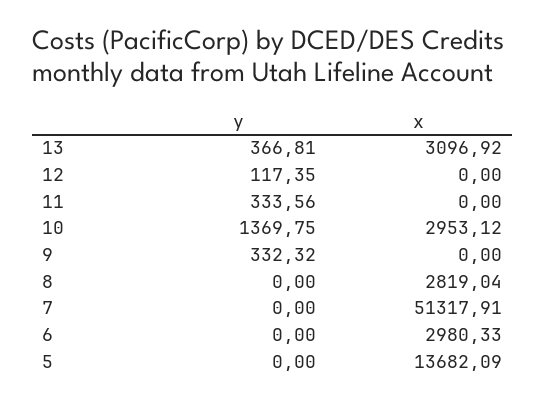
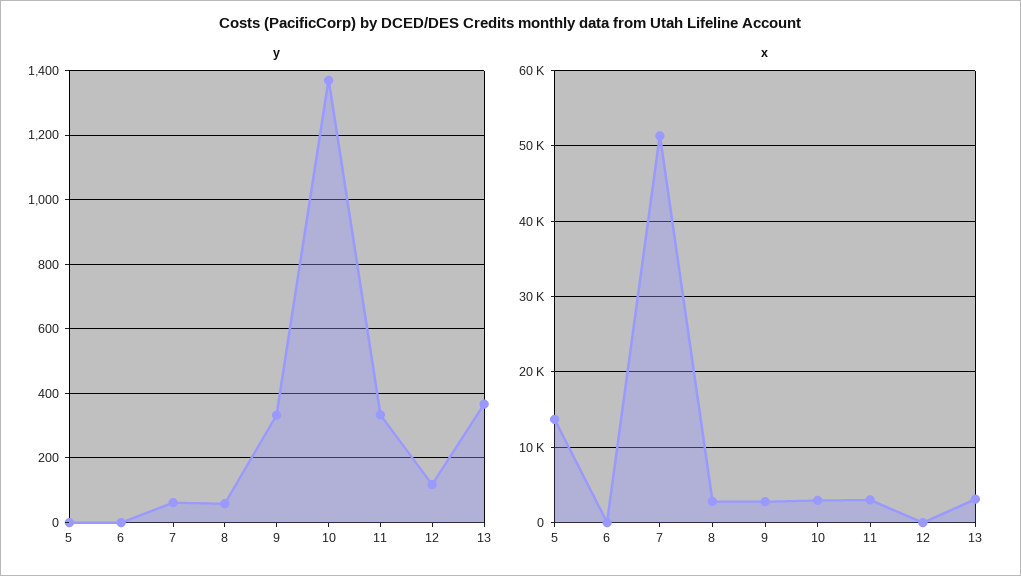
x, 11: 0 -> 3000
x, 9: 0 -> 3000
y, 8: 0 -> 60
y, 7: 0 -> 60
x, 6: 2980.33 -> 0

